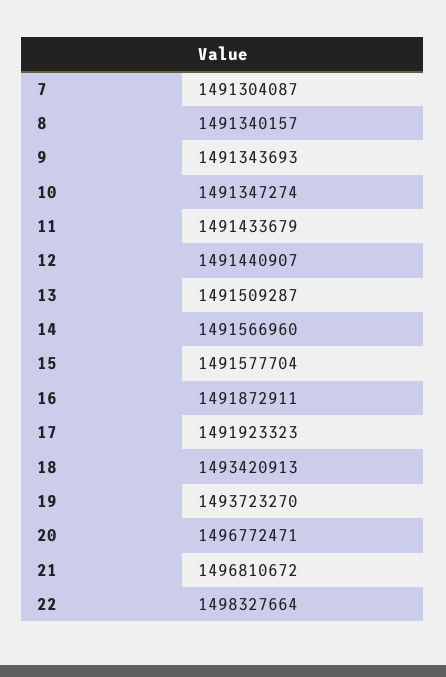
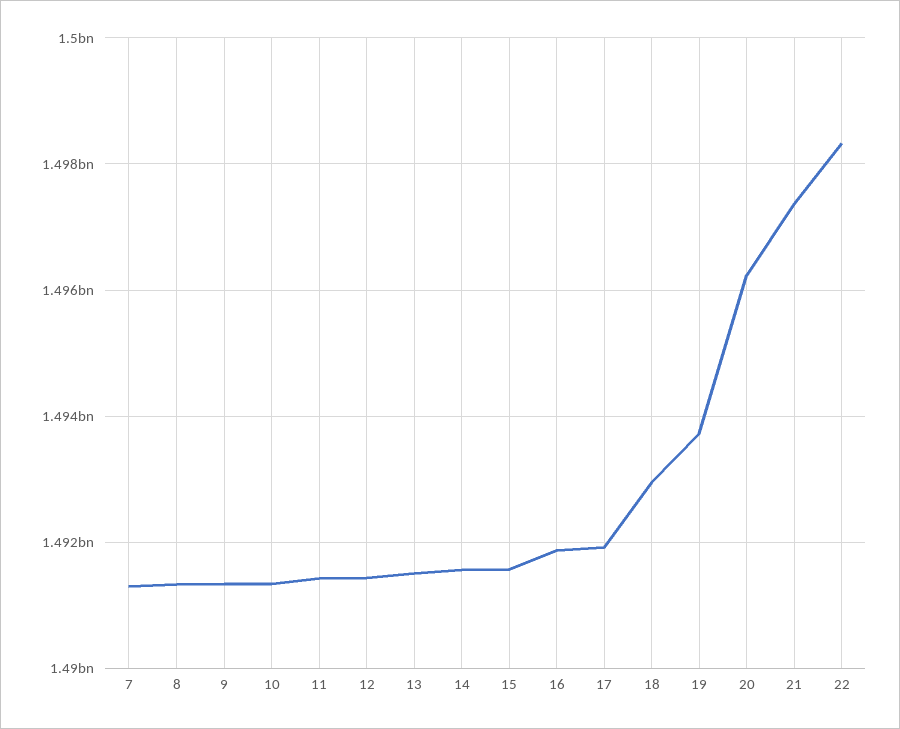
18: 1493420913 -> 1493000000
20: 1496772471 -> 1496200000
21: 1496810672 -> 1497400000

